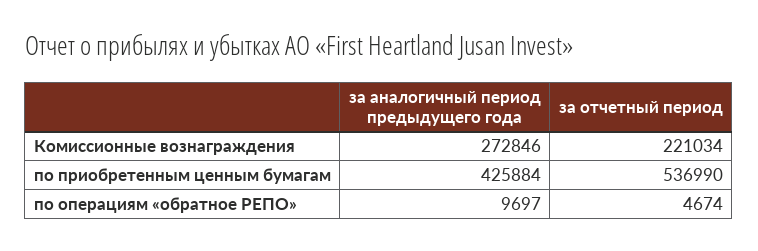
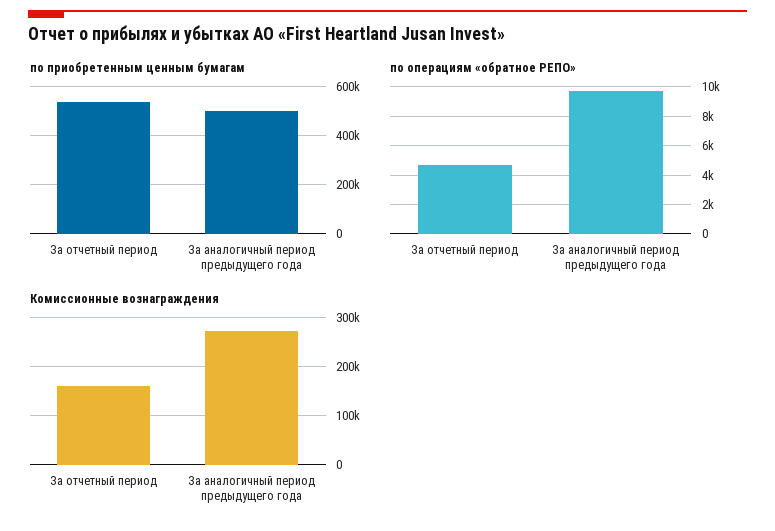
Комиссионные вознаграждения, за отчетный период: 221034 -> 160000
по приобретенным ценным бумагам, за аналогичный период предыдущего года: 425884 -> 500000

